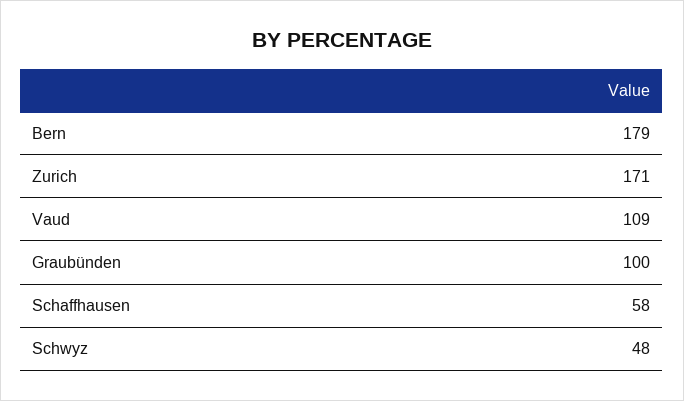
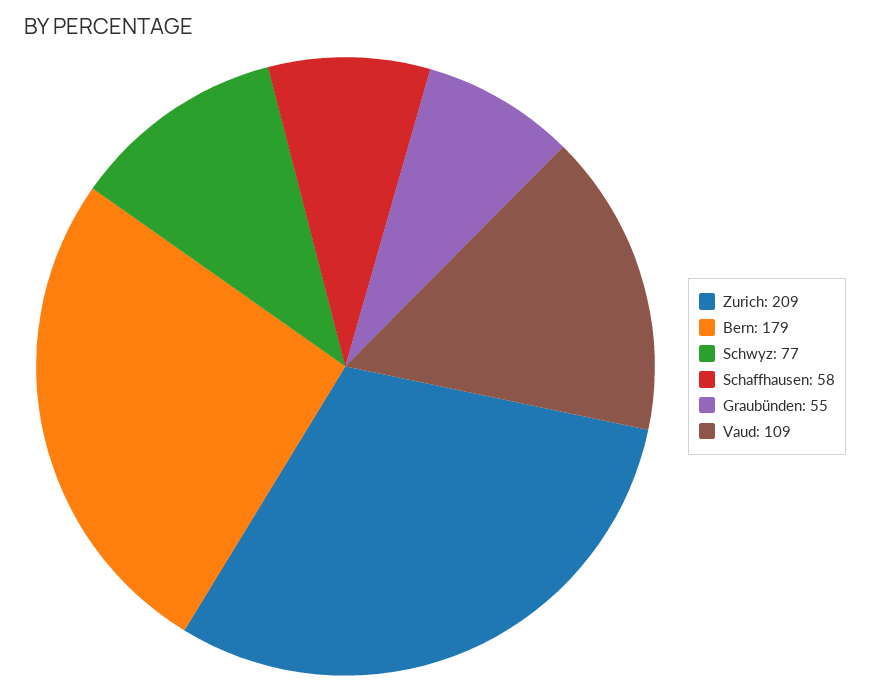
Zurich: 171 -> 209
Graubünden: 100 -> 55
Schwyz: 48 -> 77

